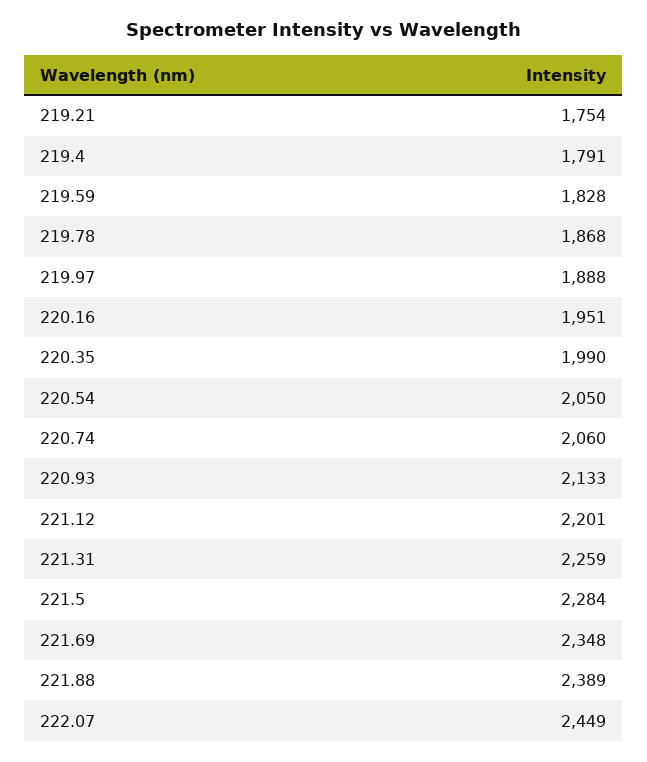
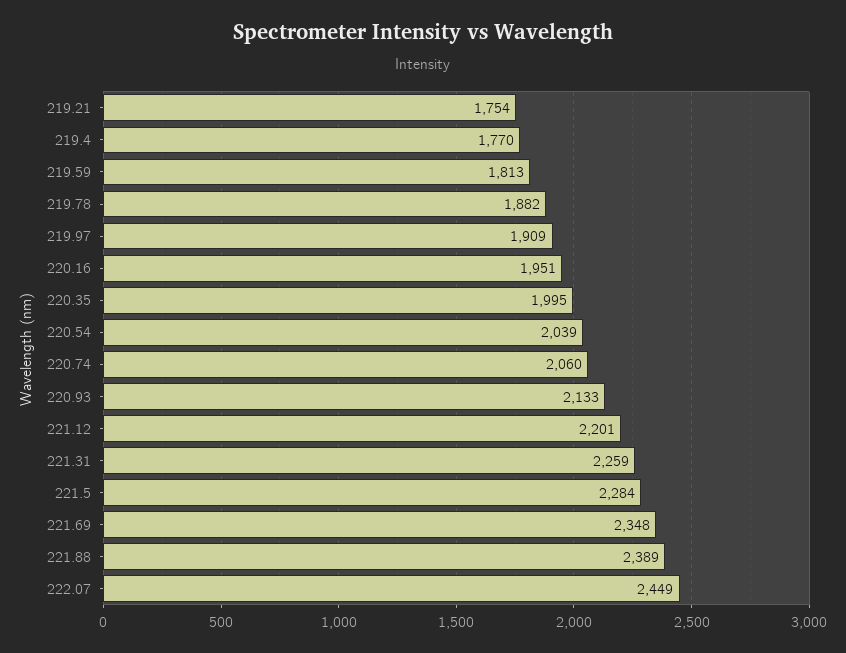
219.4: 1791 -> 1770
219.59: 1828 -> 1813
219.78: 1868 -> 1882
219.97: 1888 -> 1909
220.35: 1990 -> 1995
220.54: 2050 -> 2039

